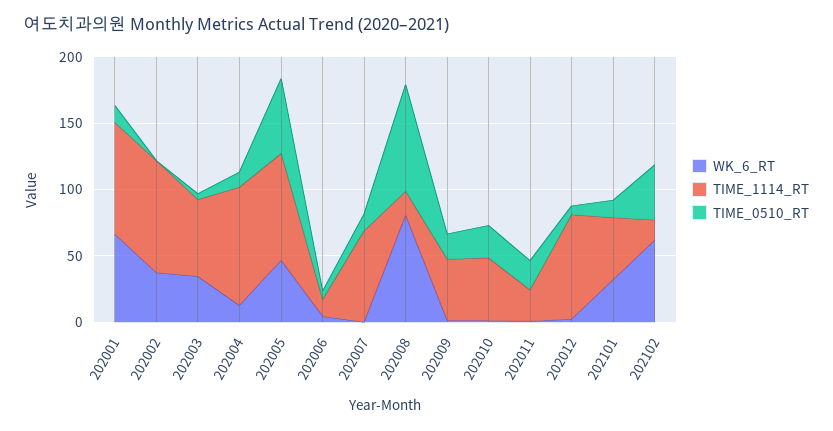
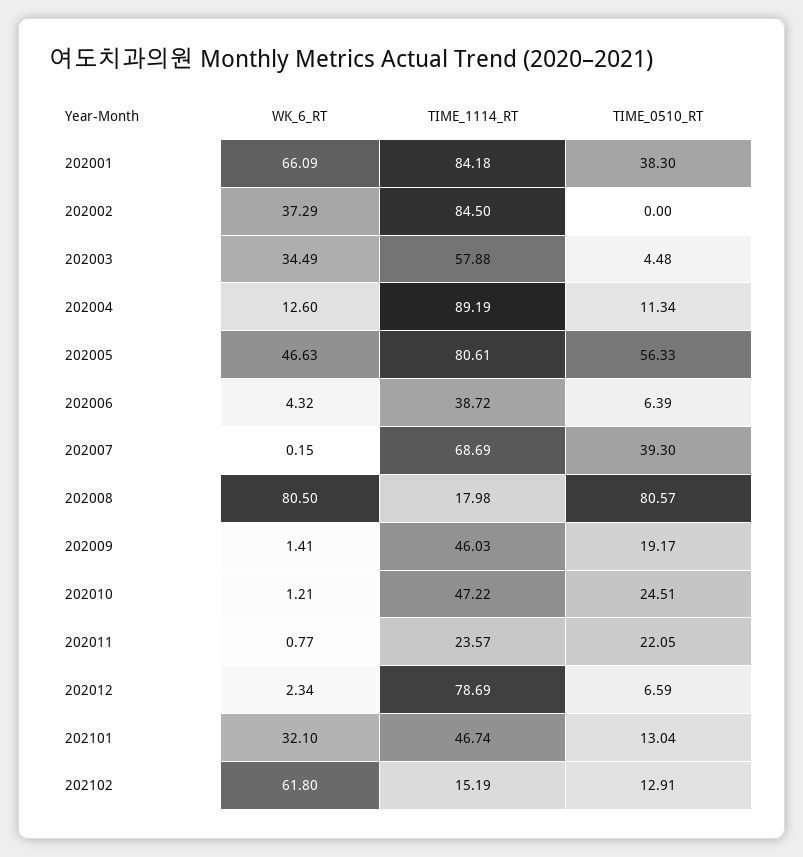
TIME_0510_RT, 202001: 10 -> 38.3
TIME_1114_RT, 202006: 10 -> 38.72
TIME_0510_RT, 202007: 10 -> 39.3
TIME_0510_RT, 202102: 40 -> 12.91

